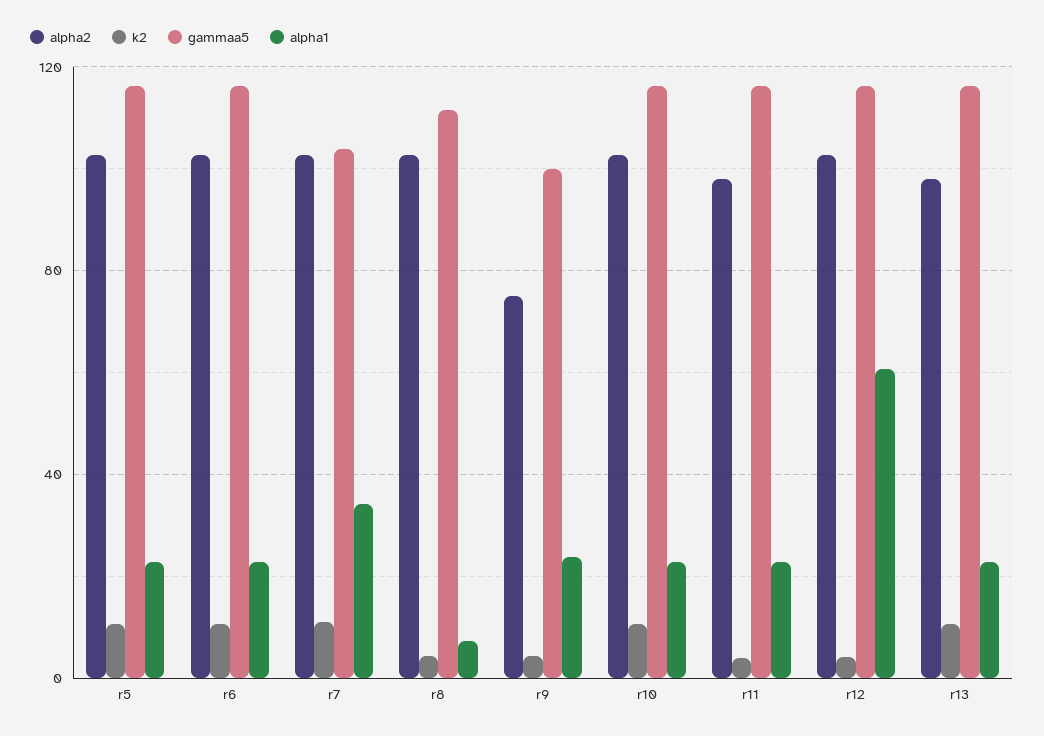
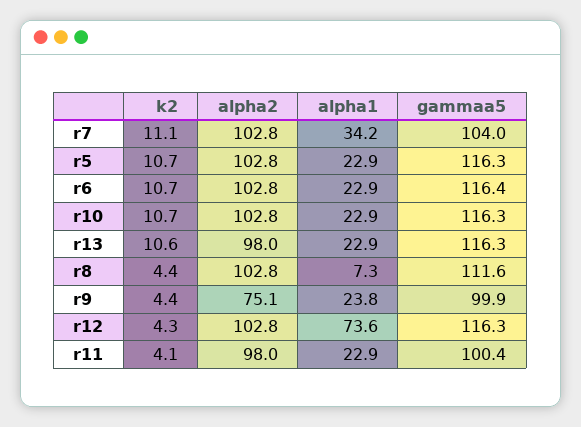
gammaa5, r11: 115 -> 100.4
alpha1, r12: 60 -> 73.6

